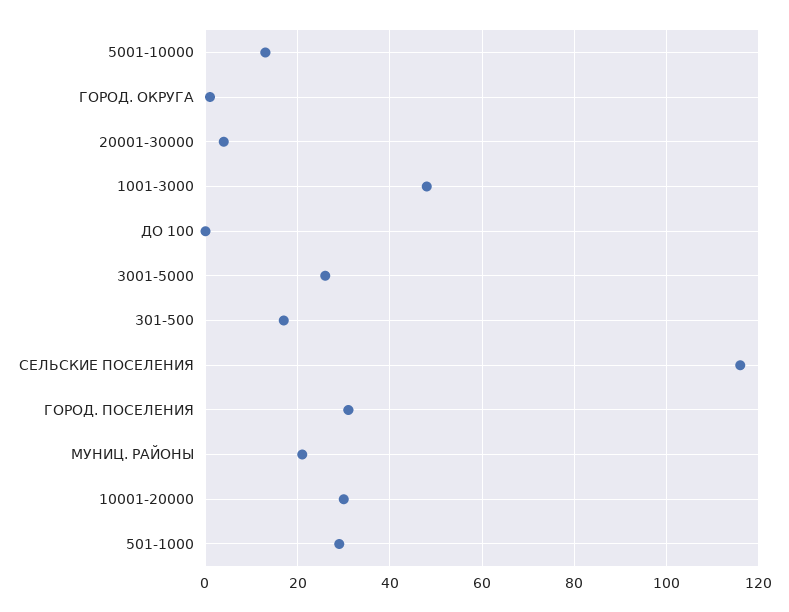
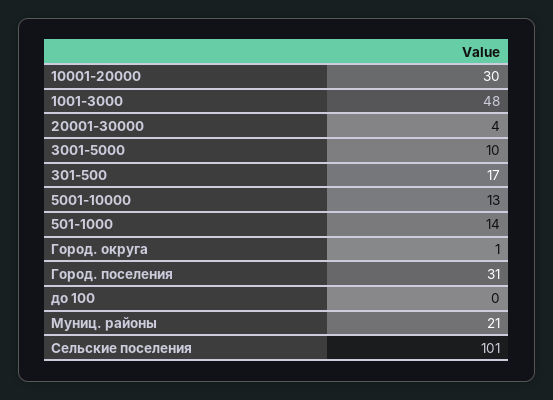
3001-5000: 25 -> 10
СЕЛЬСКИЕ ПОСЕЛЕНИЯ: 115 -> 101
501-1000: 30 -> 14

